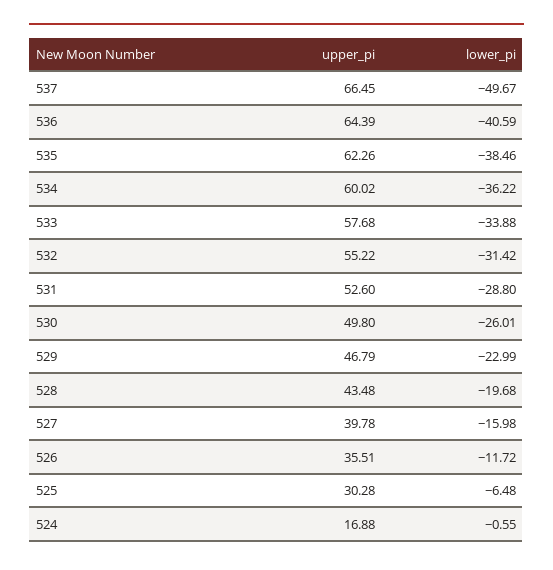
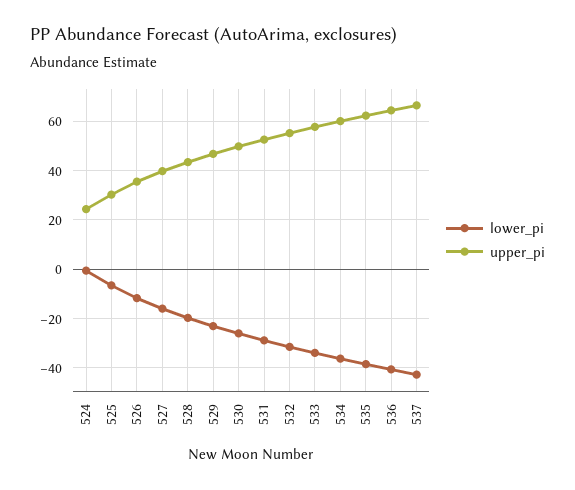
lower_pi, 537: -49.67 -> -42.5
upper_pi, 524: 16.88 -> 25

